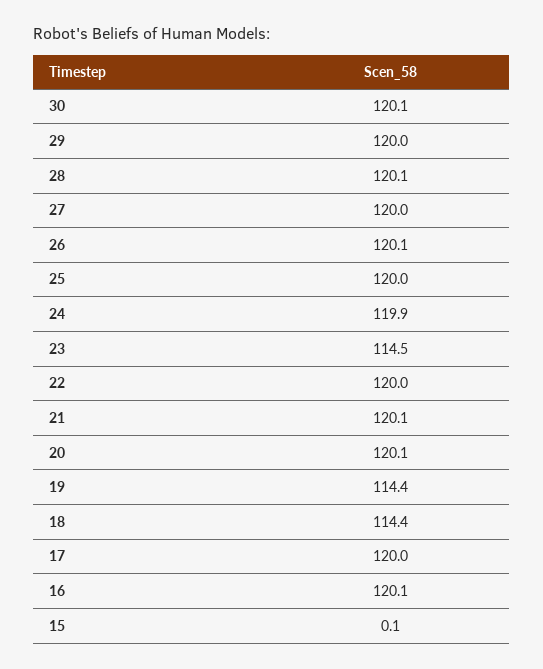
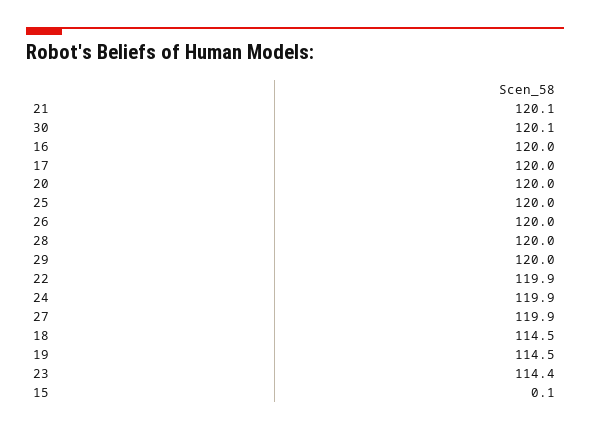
28: 120.1 -> 120
27: 120 -> 119.9
26: 120.1 -> 120
23: 114.5 -> 114.4
22: 120 -> 119.9
20: 120.1 -> 120
19: 114.4 -> 114.5
18: 114.4 -> 114.5
16: 120.1 -> 120

